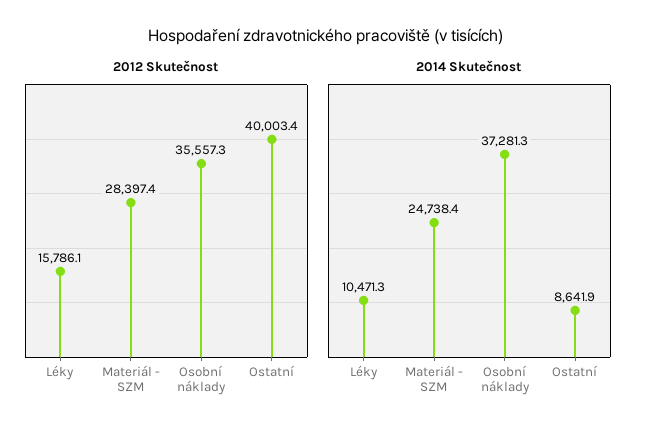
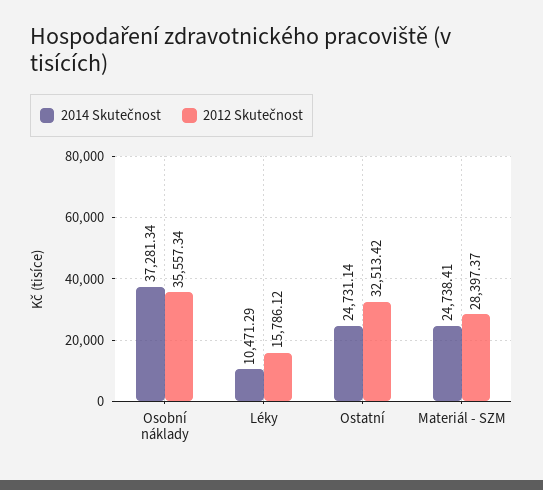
2012 Skutečnost, Ostatní: 40003.4 -> 32513.42
2014 Skutečnost, Ostatní: 8641.9 -> 24731.14

